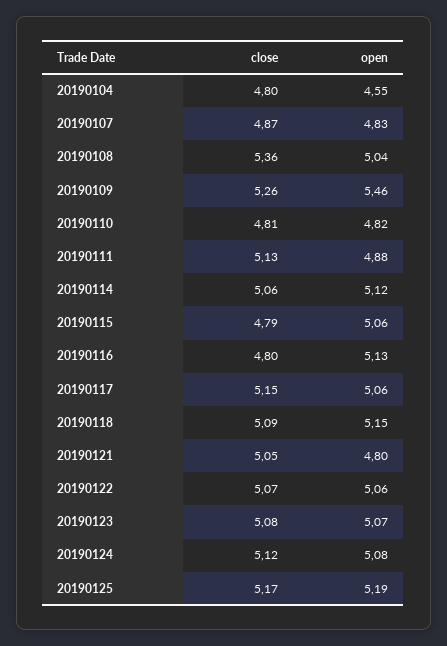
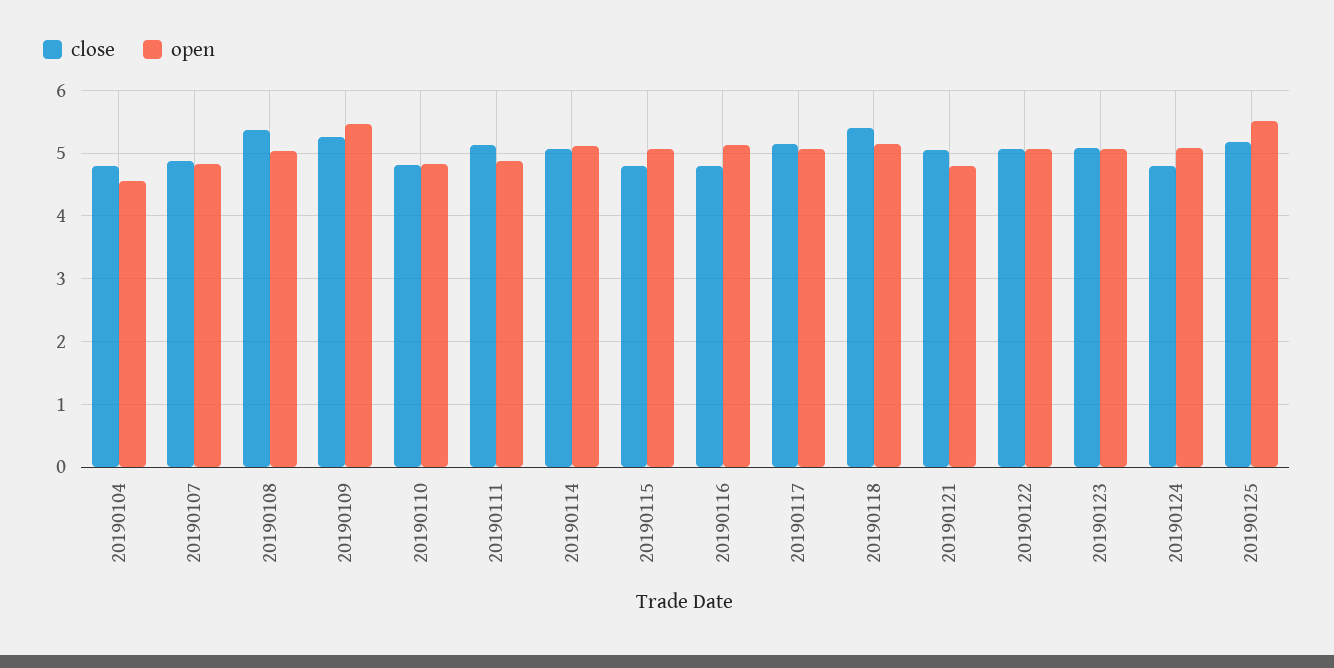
close, 20190118: 5.09 -> 5.4
close, 20190124: 5.12 -> 4.8
open, 20190125: 5.19 -> 5.5

